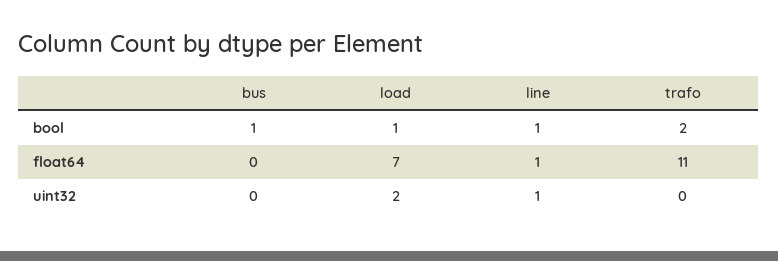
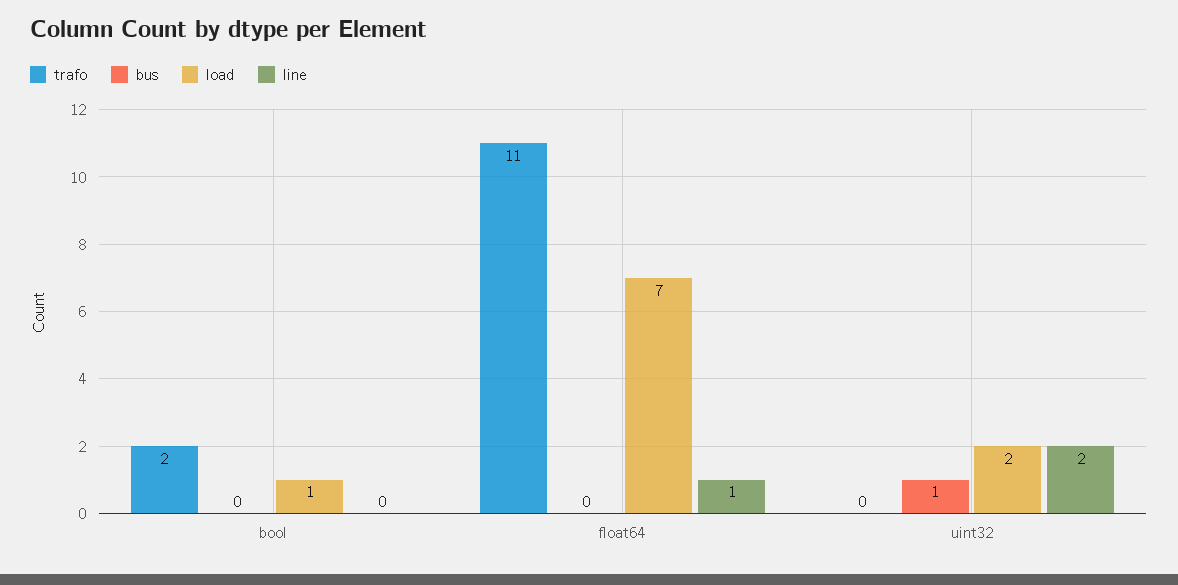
bus, bool: 1 -> 0
line, bool: 1 -> 0
bus, uint32: 0 -> 1
line, uint32: 1 -> 2

